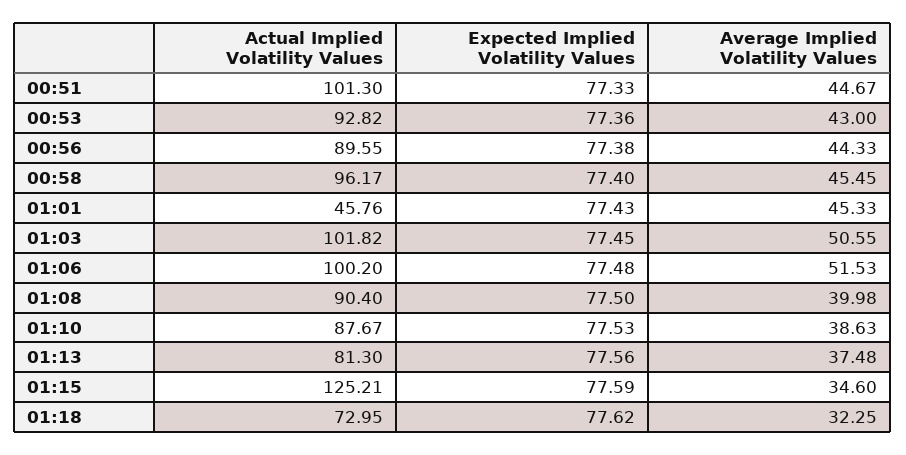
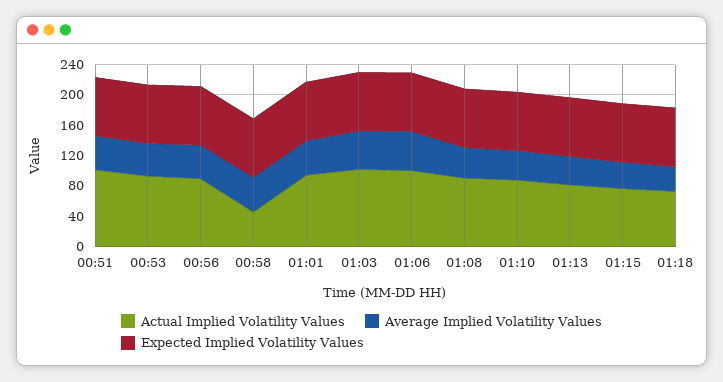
Actual Implied Volatility Values, 00:58: 96.17 -> 40
Actual Implied Volatility Values, 01:01: 45.76 -> 100
Actual Implied Volatility Values, 01:15: 125.21 -> 80

